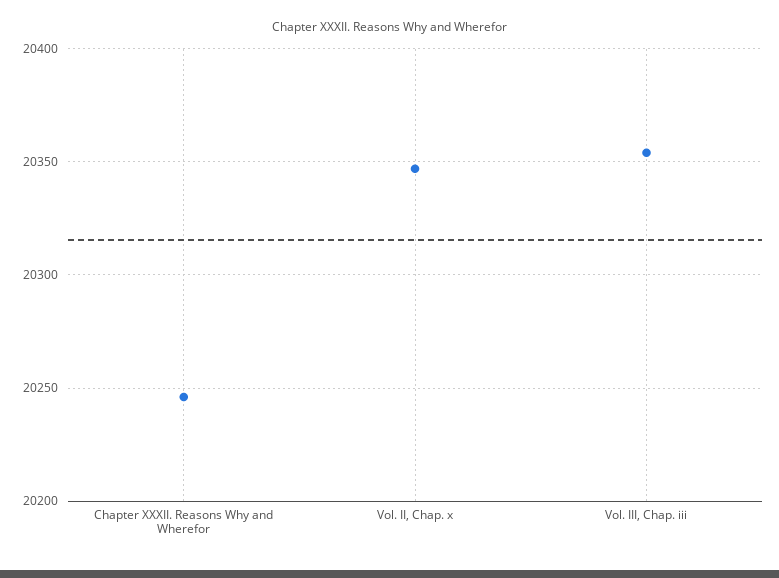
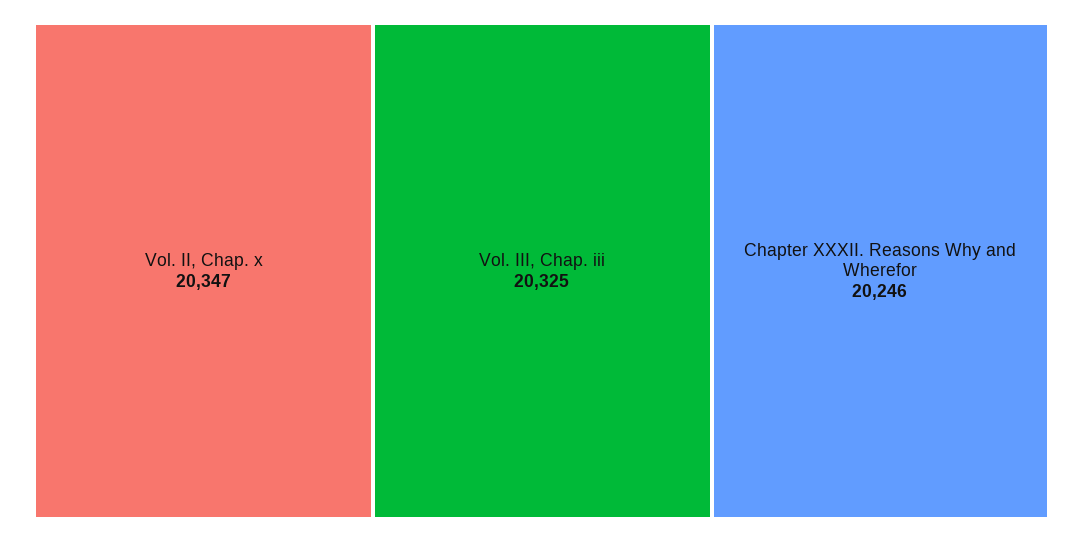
Vol. III, Chap. iii: 20355 -> 20325

